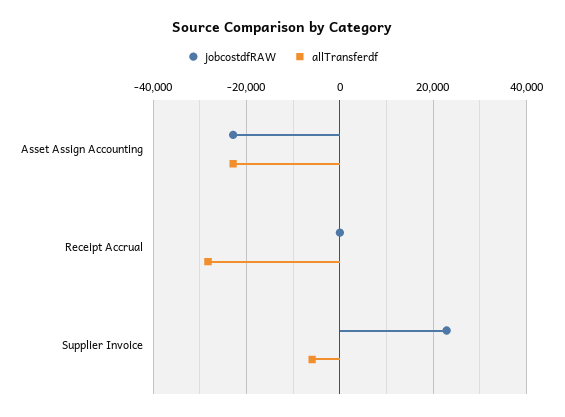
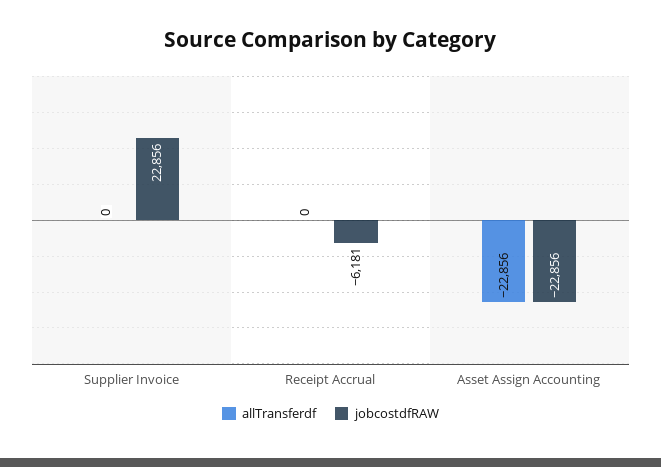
jobcostdfRAW, Receipt Accrual: 0 -> -6181
allTransferdf, Receipt Accrual: -28000 -> 0
allTransferdf, Supplier Invoice: -6000 -> 0

